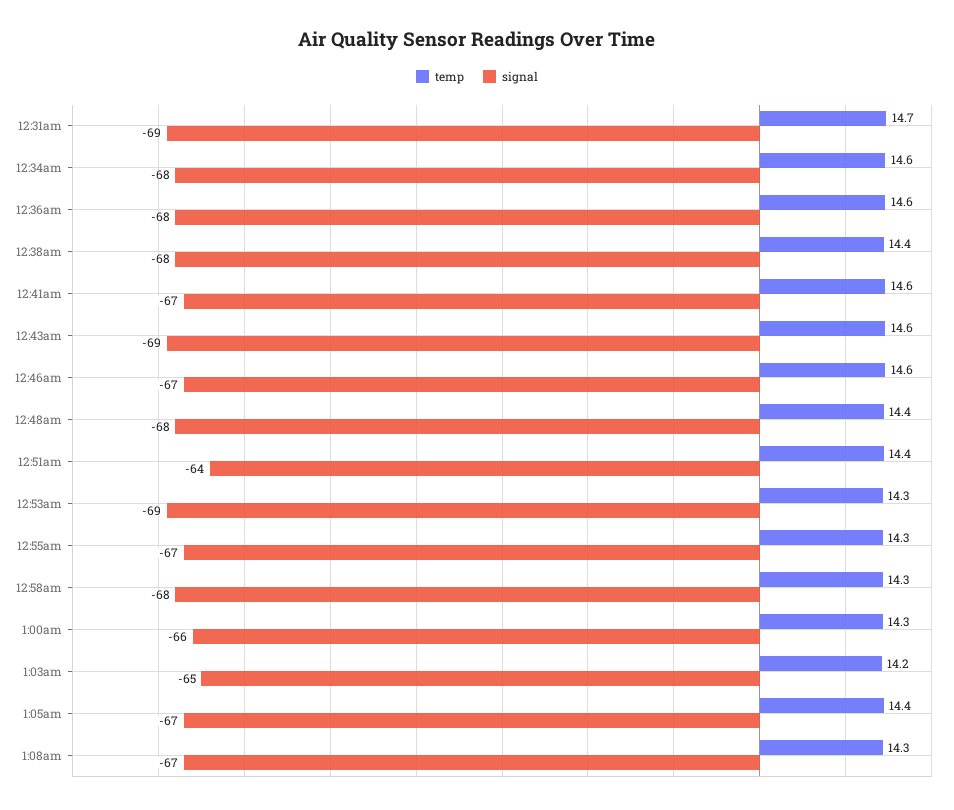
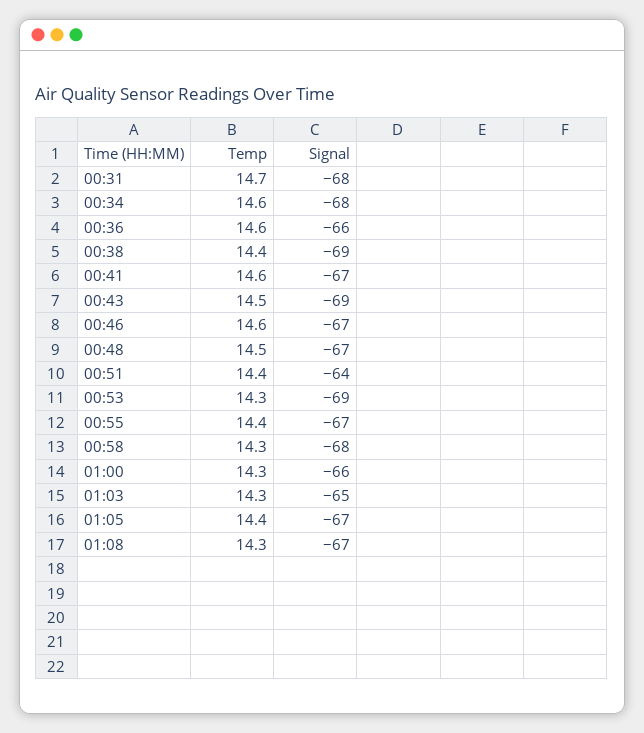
signal, 12:31am: -69 -> -68
signal, 12:36am: -68 -> -66
signal, 12:38am: -68 -> -69
temp, 12:43am: 14.6 -> 14.5
temp, 12:48am: 14.4 -> 14.5
signal, 12:48am: -68 -> -67
temp, 12:55am: 14.3 -> 14.4
temp, 1:03am: 14.2 -> 14.3

